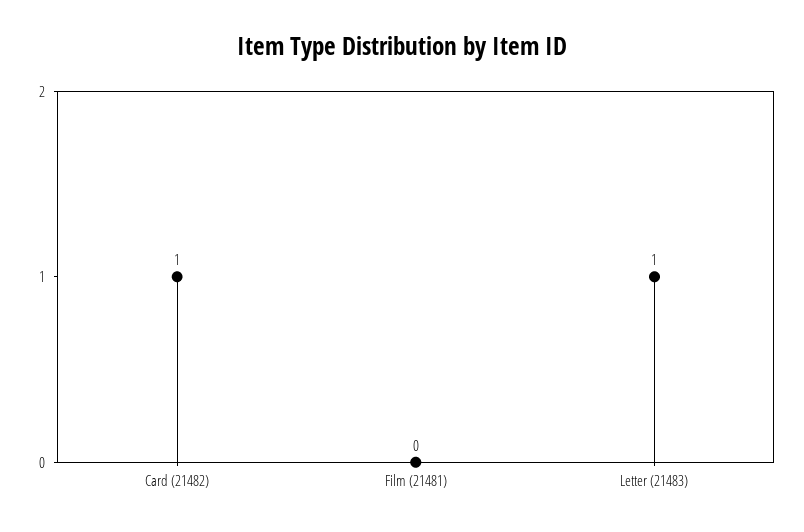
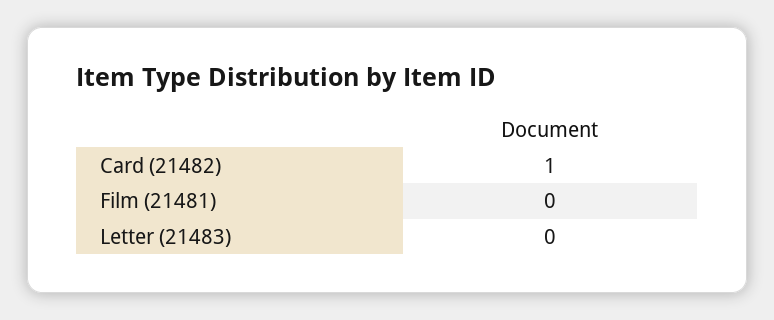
Letter (21483): 1 -> 0

